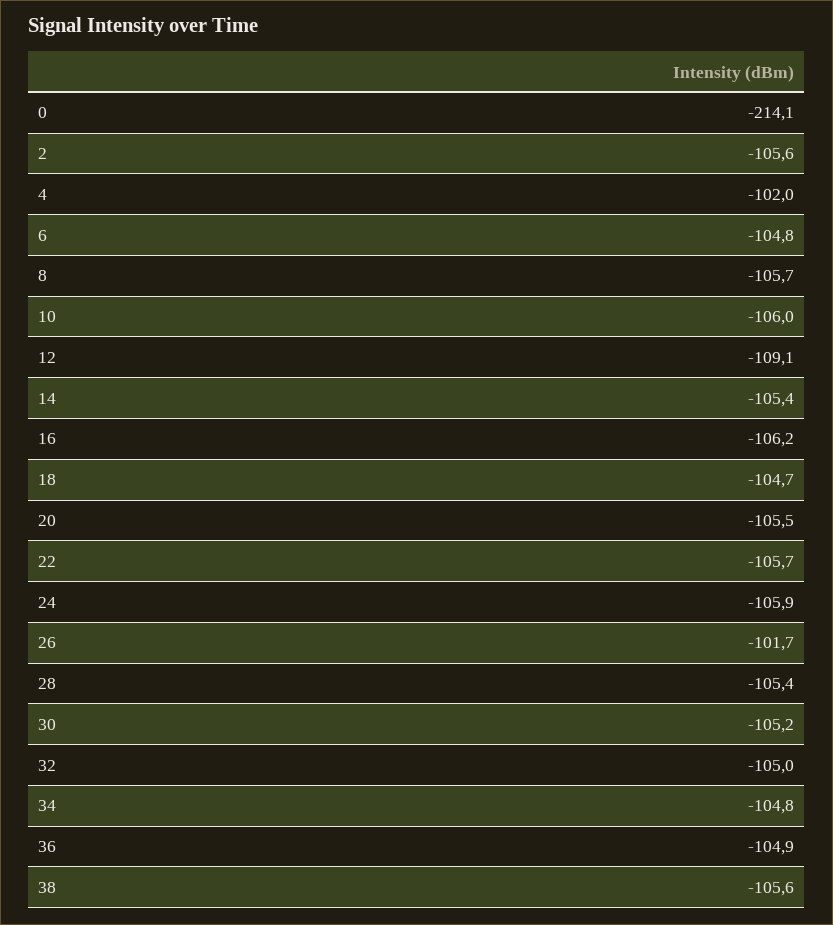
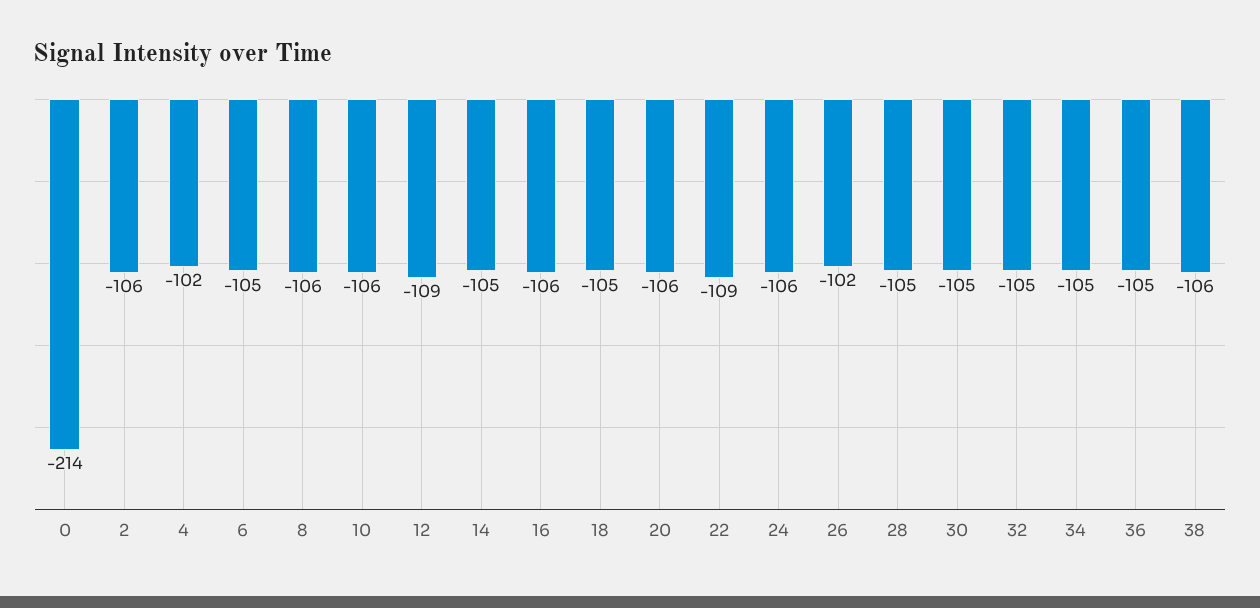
22: -105.7 -> -109

